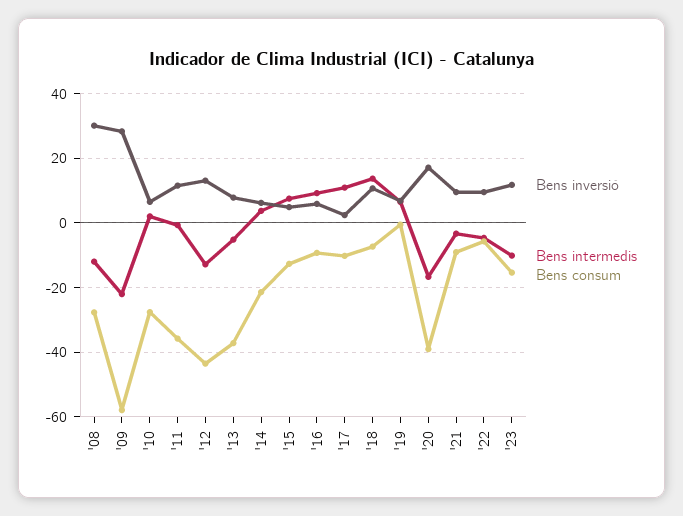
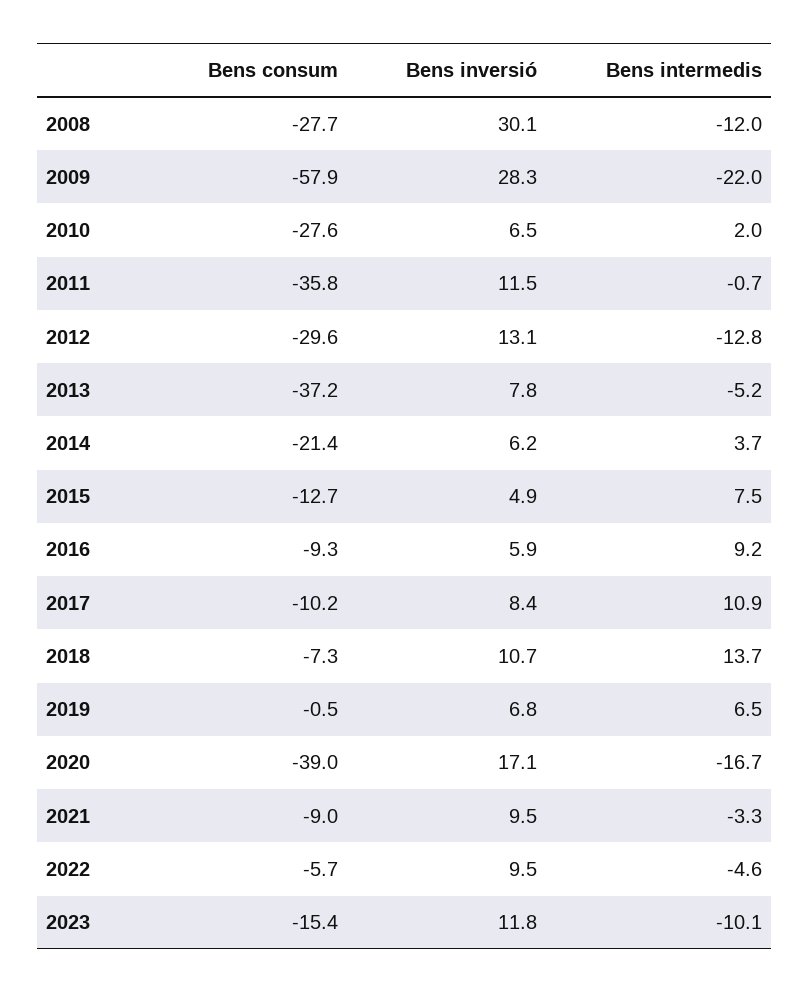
Bens consum, '12: -44 -> -29.6
Bens inversió, '17: 2 -> 8.4

